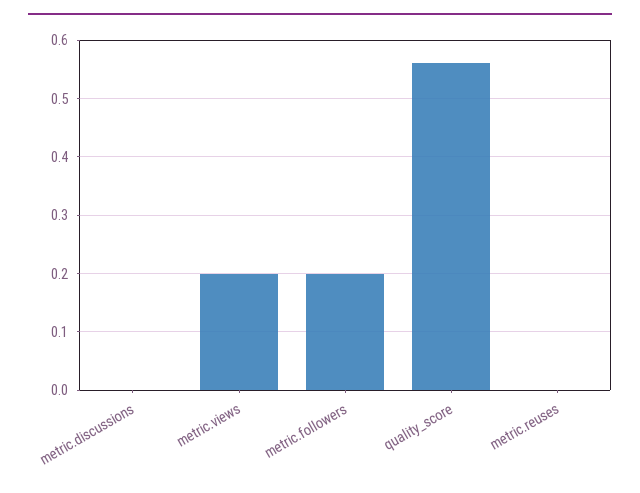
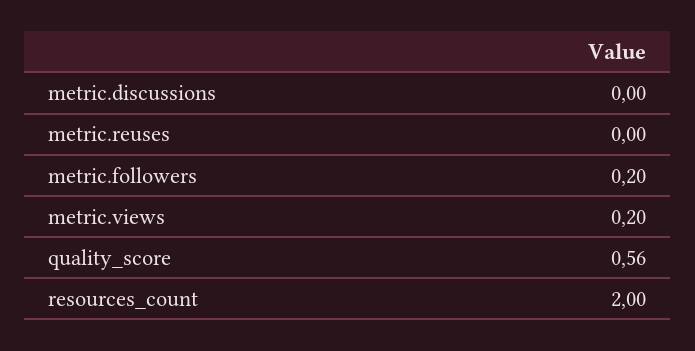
resources_count: none -> 2

